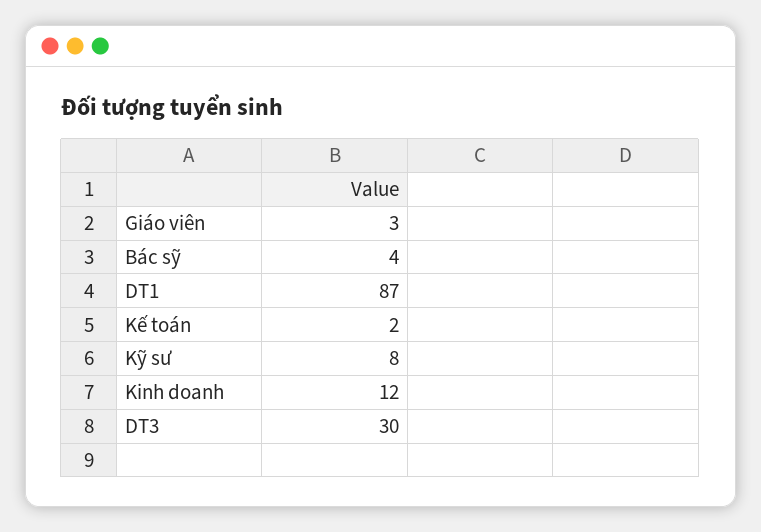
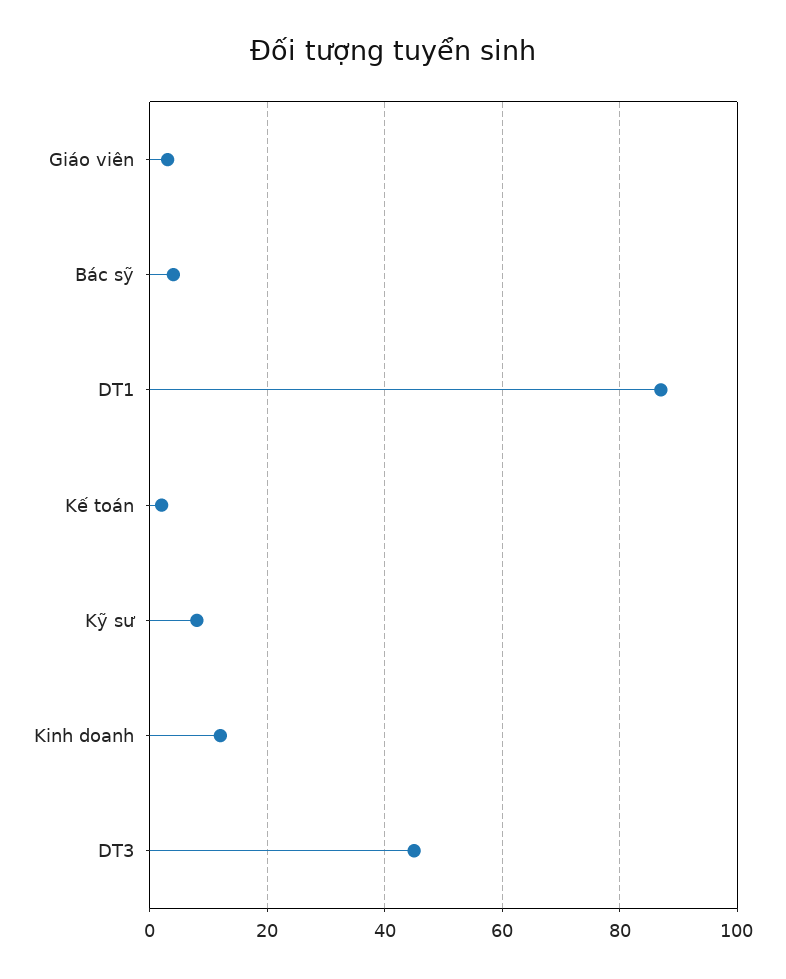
DT3: 30 -> 45

